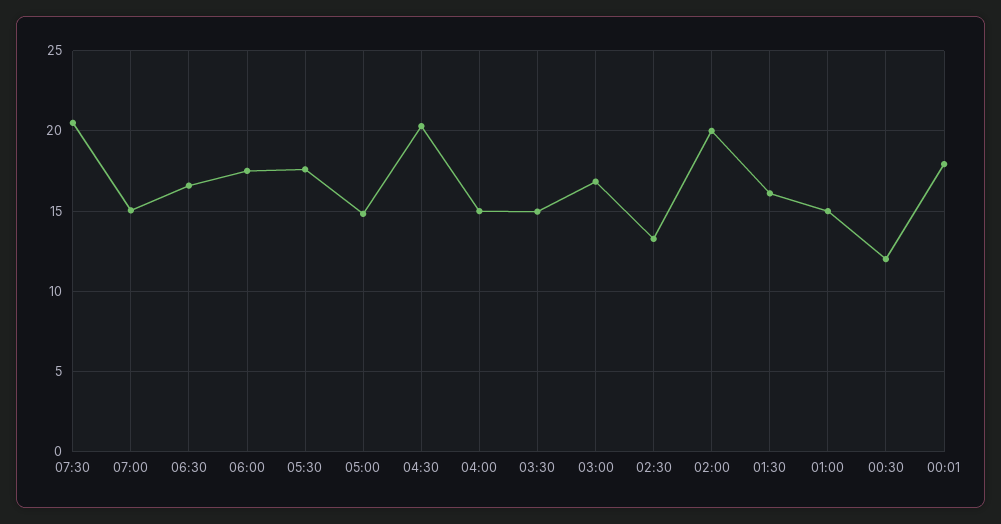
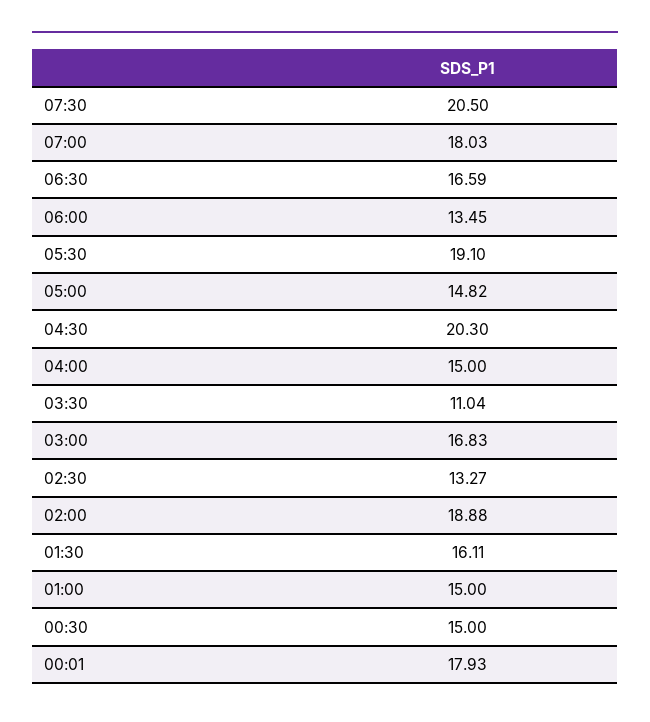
07:00: 15 -> 18.03
06:00: 17.5 -> 13.45
05:30: 17.5 -> 19.1
03:30: 15 -> 11.04
02:00: 20 -> 18.88
00:30: 12 -> 15

